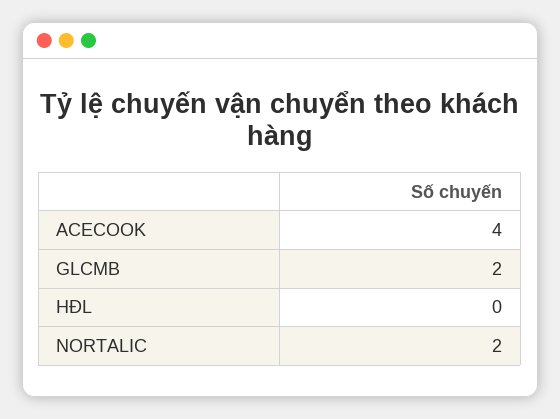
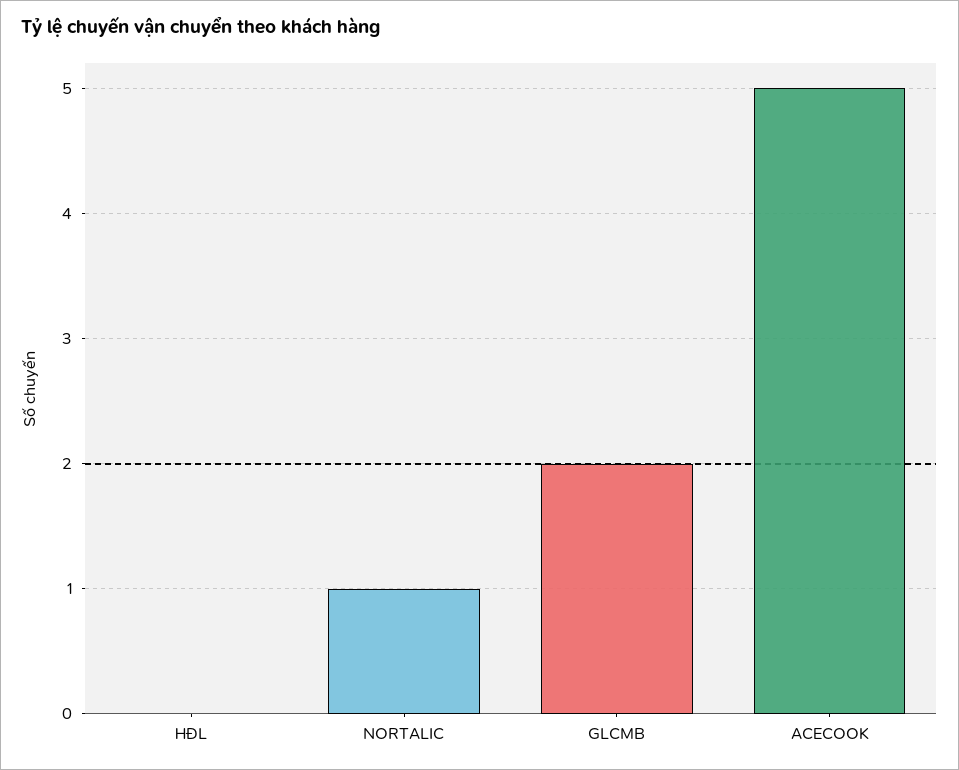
ACECOOK: 4 -> 5
NORTALIC: 2 -> 1

